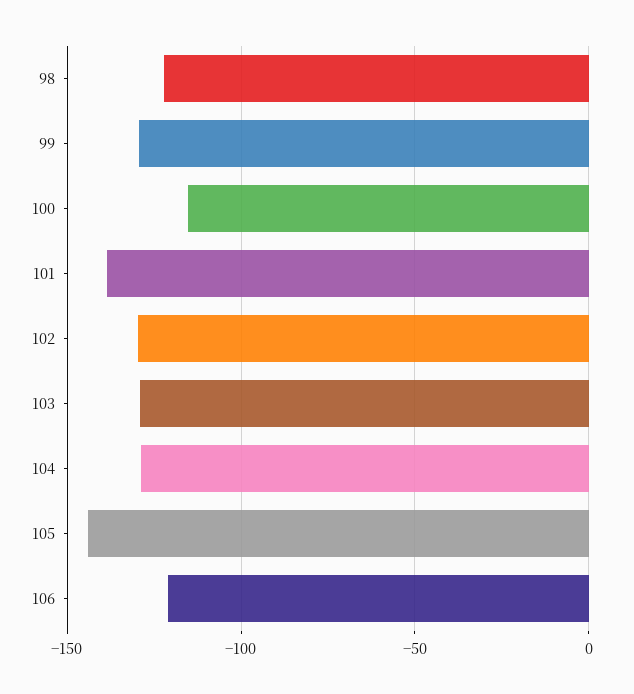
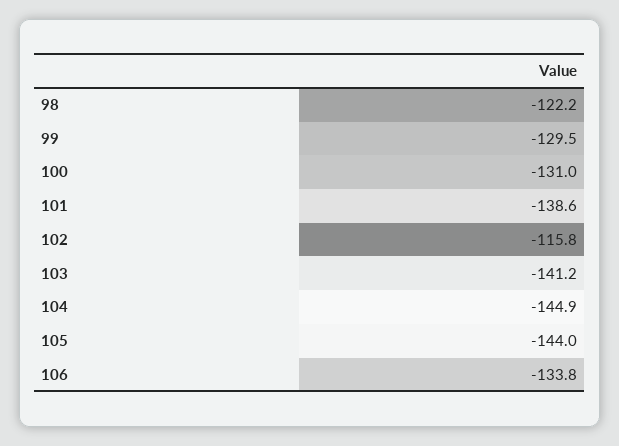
100: -115 -> -131
102: -130 -> -115.8
103: -130 -> -141.2
104: -130 -> -144.9
106: -120 -> -133.8

